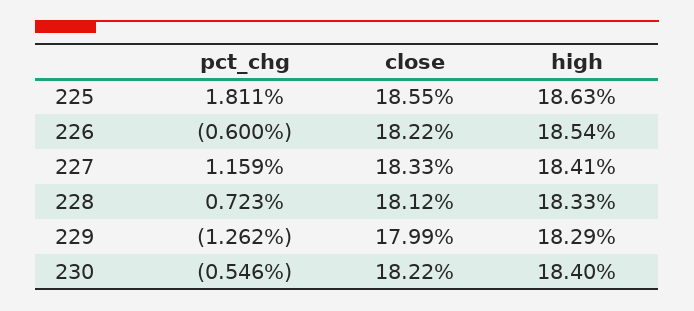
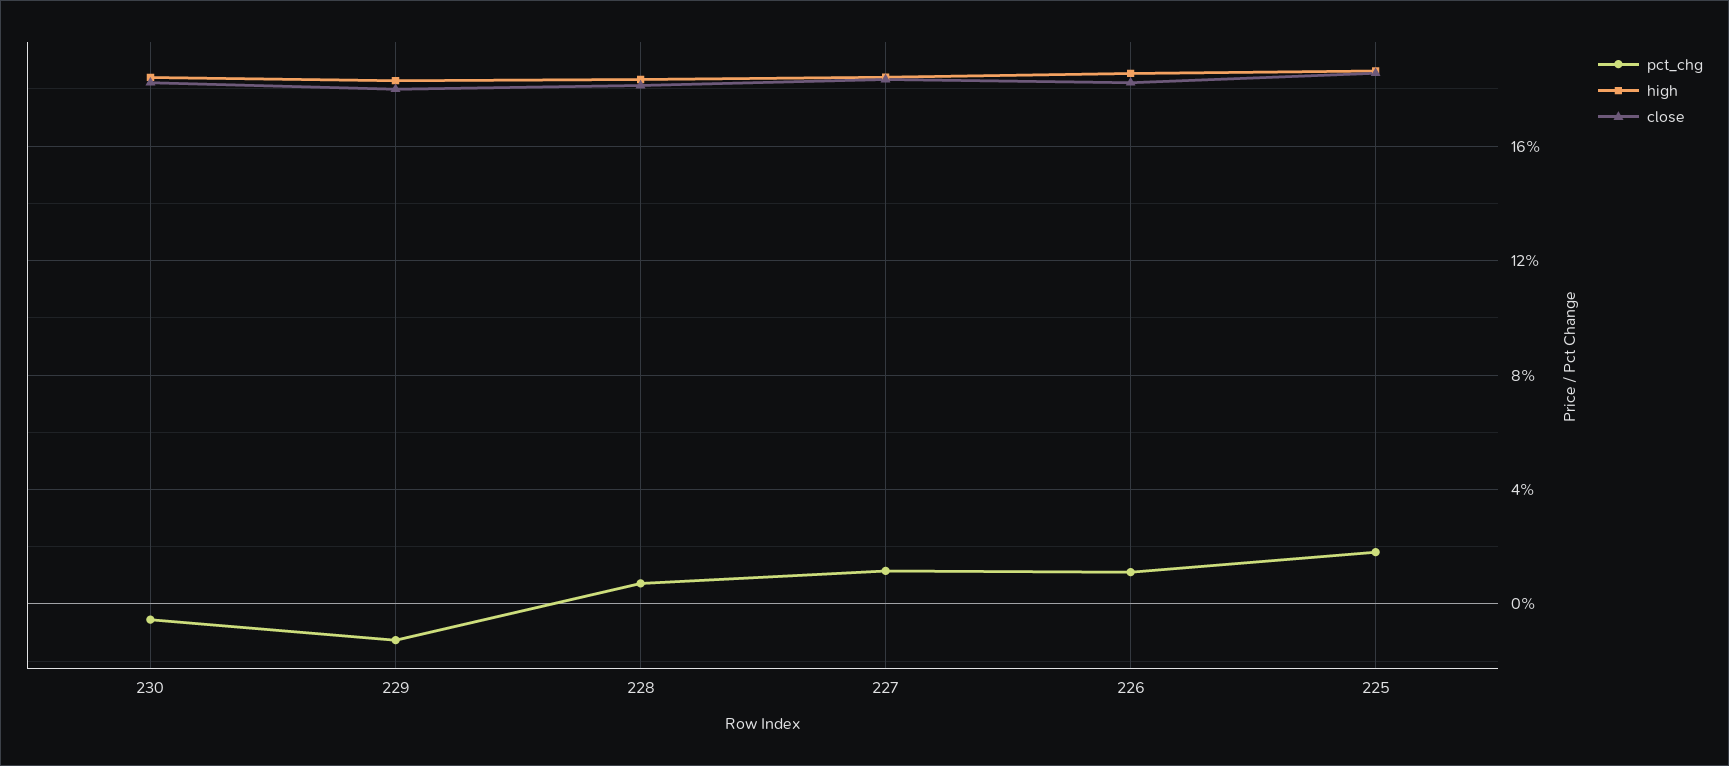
pct_chg, 226: -0.6 -> 1

